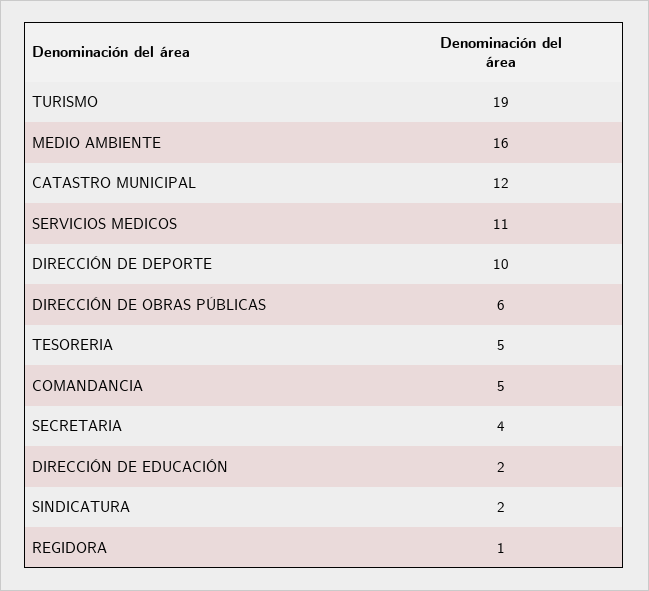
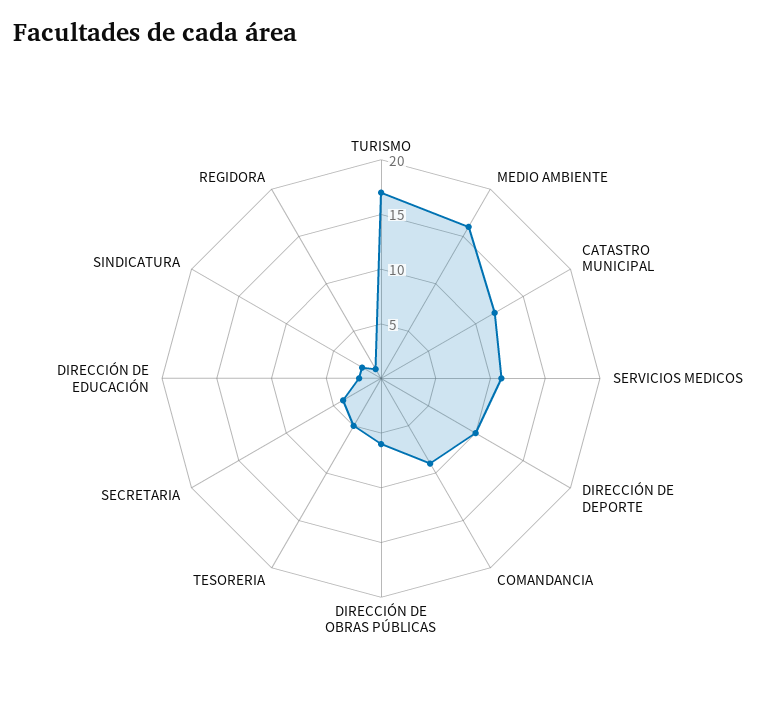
TURISMO: 19 -> 17
COMANDANCIA: 5 -> 9

